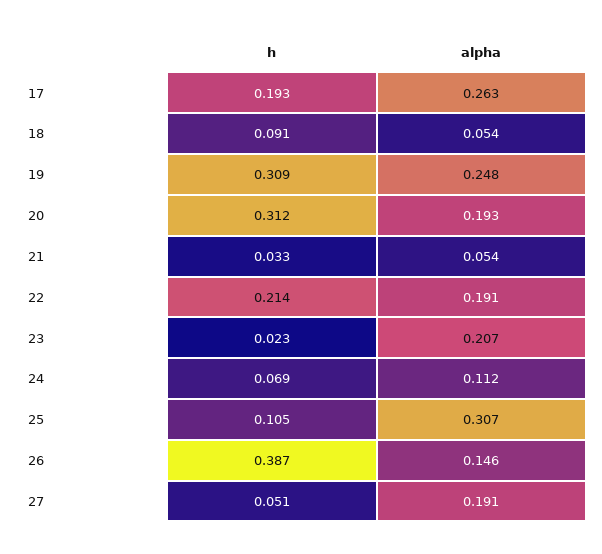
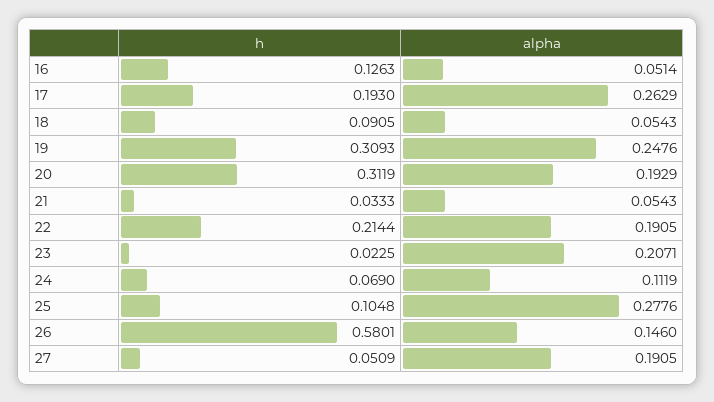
alpha, 25: 0.307 -> 0.2776
h, 26: 0.387 -> 0.5801
h, 16: none -> 0.1263
alpha, 16: none -> 0.0514

